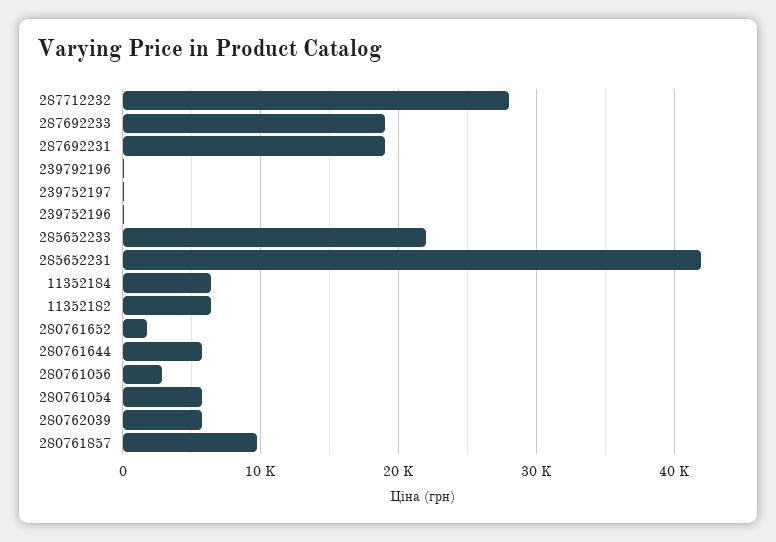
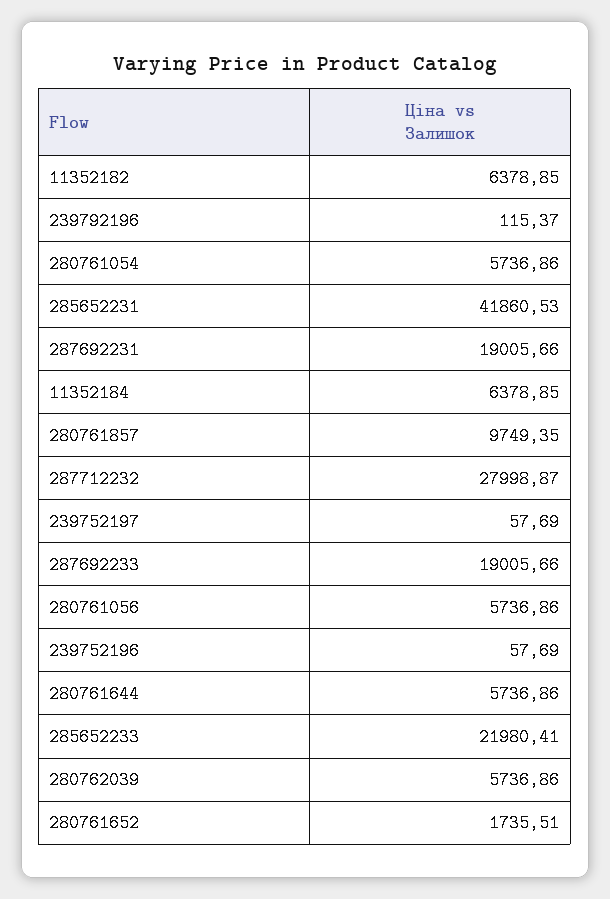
280761056: 3000 -> 5736.86

